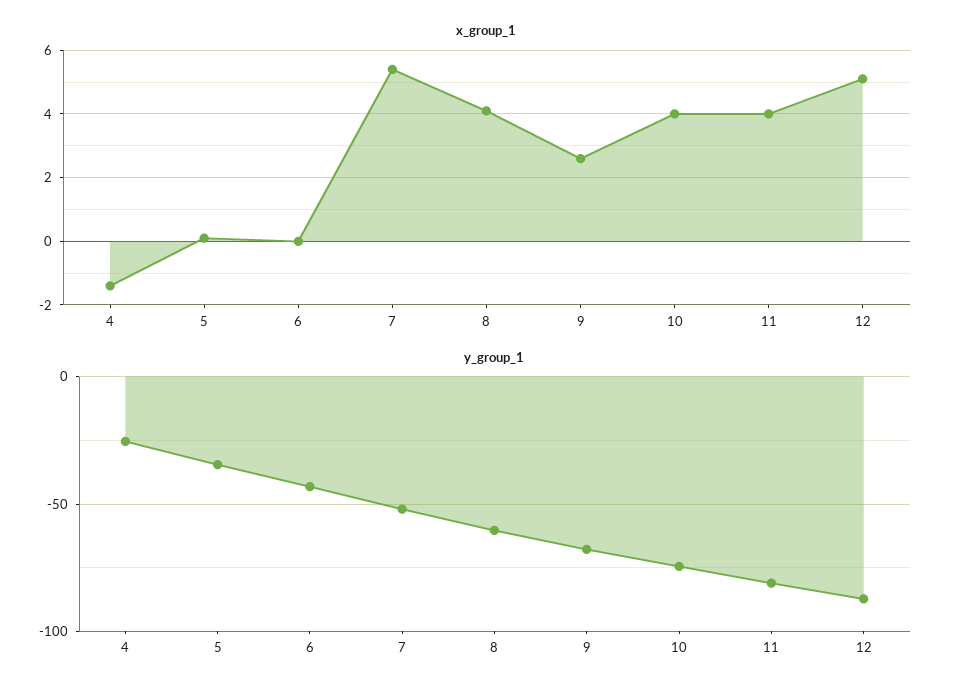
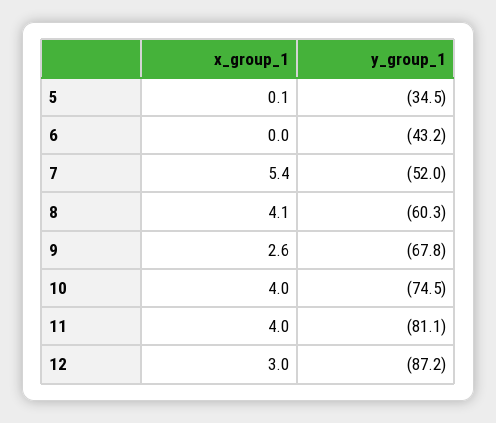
x_group_1, 4: -1.5 -> none
x_group_1, 12: 5 -> 3
y_group_1, 4: -25 -> none

